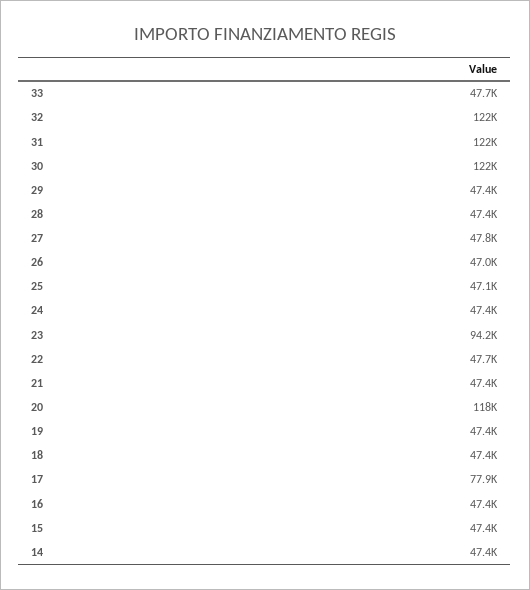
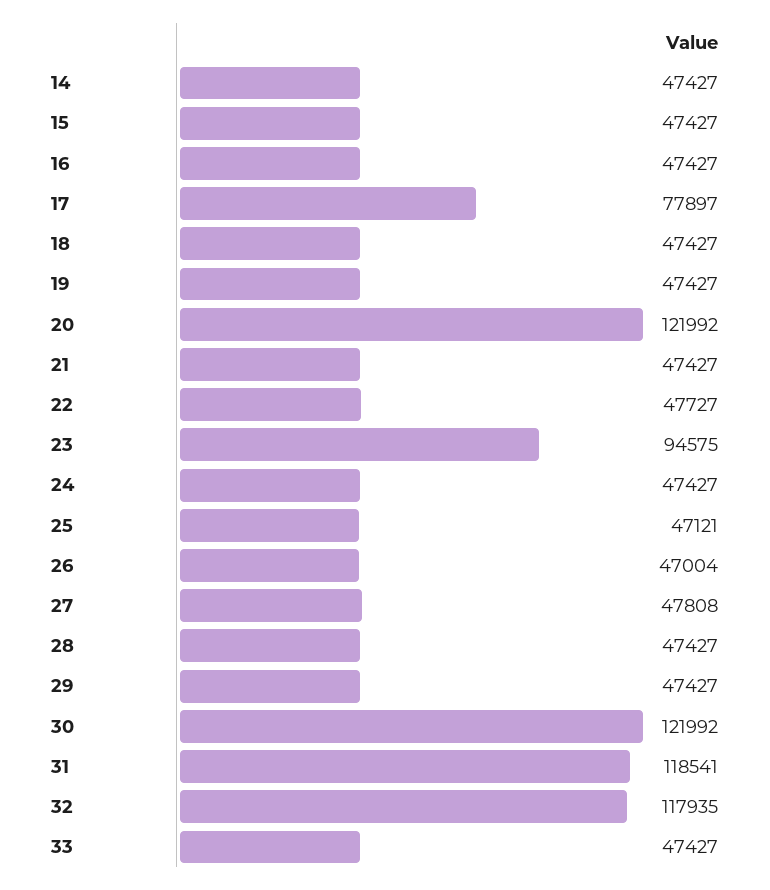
33: 47700 -> 47427
32: 122000 -> 117935
31: 122000 -> 118541
23: 94200 -> 94575
20: 118000 -> 121992

